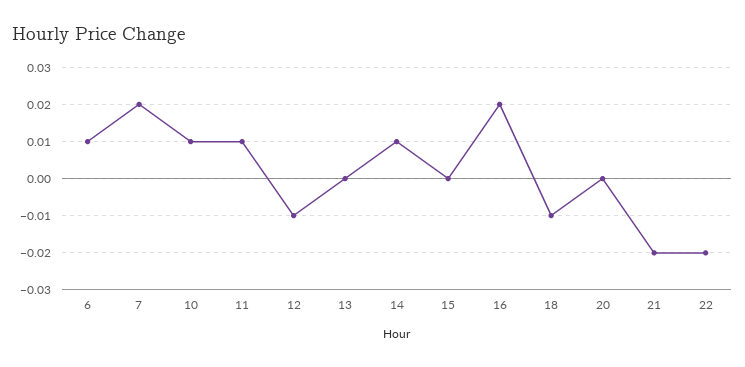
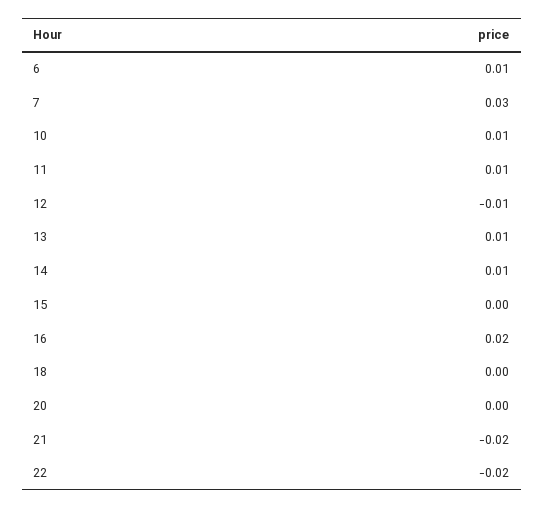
7: 0.02 -> 0.03
13: 0 -> 0.01
18: -0.01 -> 0

